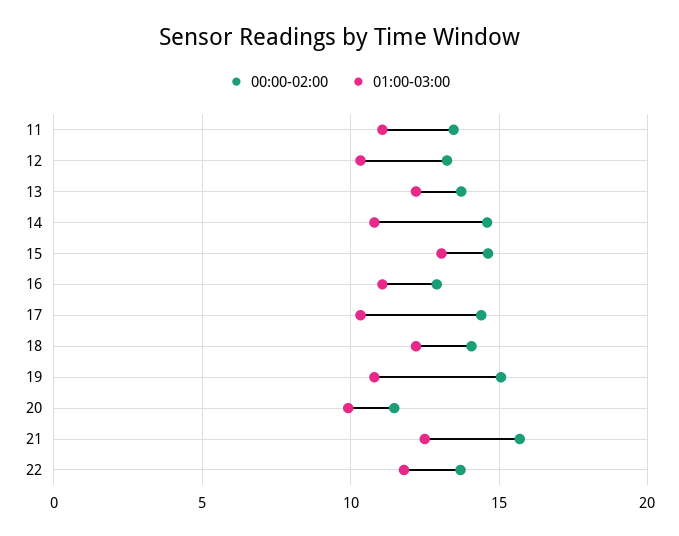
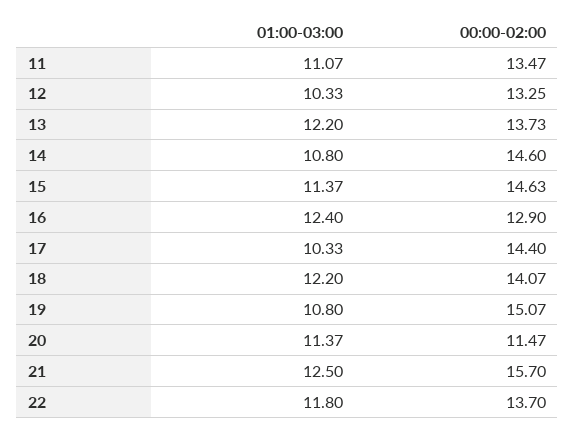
01:00-03:00, 15: 13 -> 11.37
01:00-03:00, 16: 11 -> 12.4
01:00-03:00, 20: 10 -> 11.37

